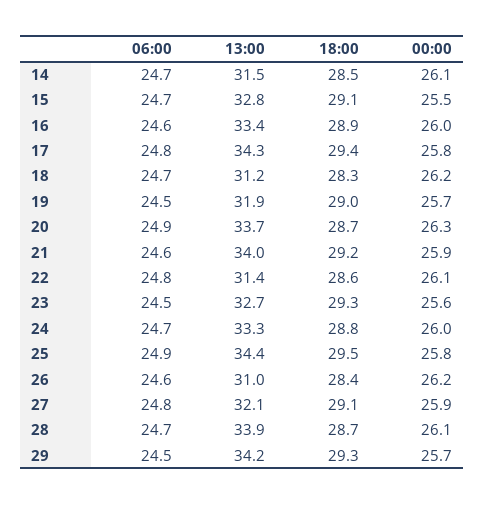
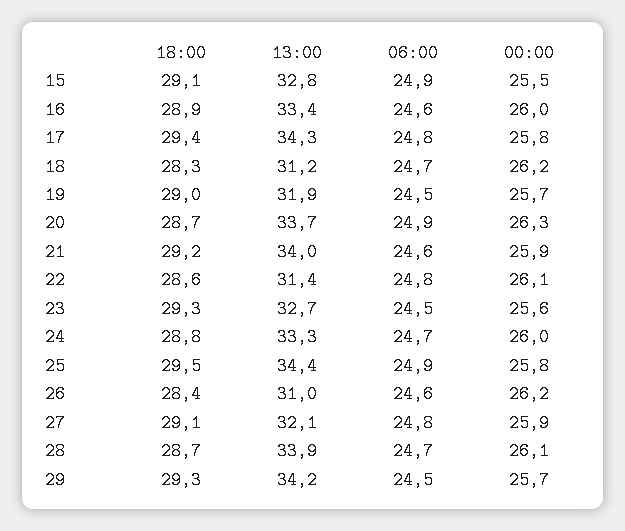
06:00, 14: 24.7 -> none
13:00, 14: 31.5 -> none
18:00, 14: 28.5 -> none
00:00, 14: 26.1 -> none
06:00, 15: 24.7 -> 24.9

